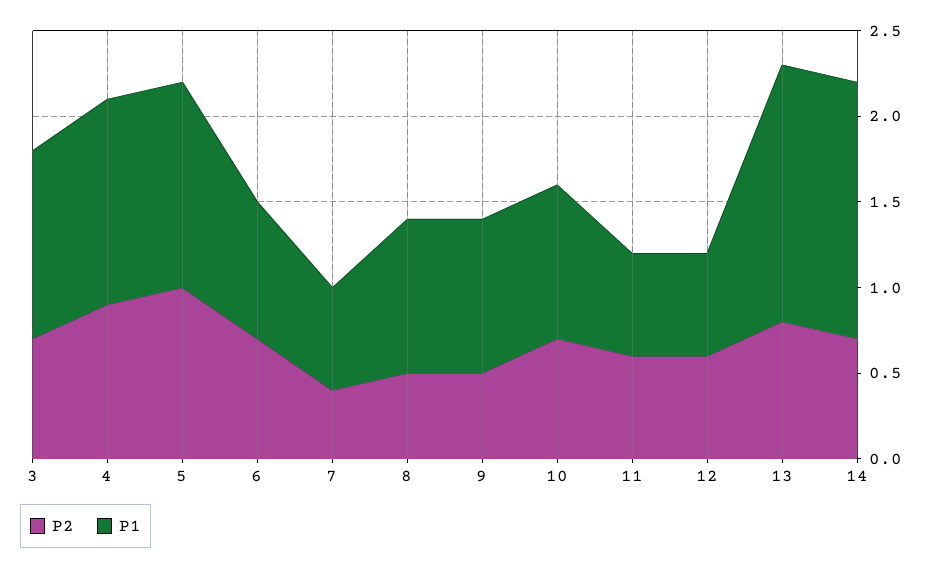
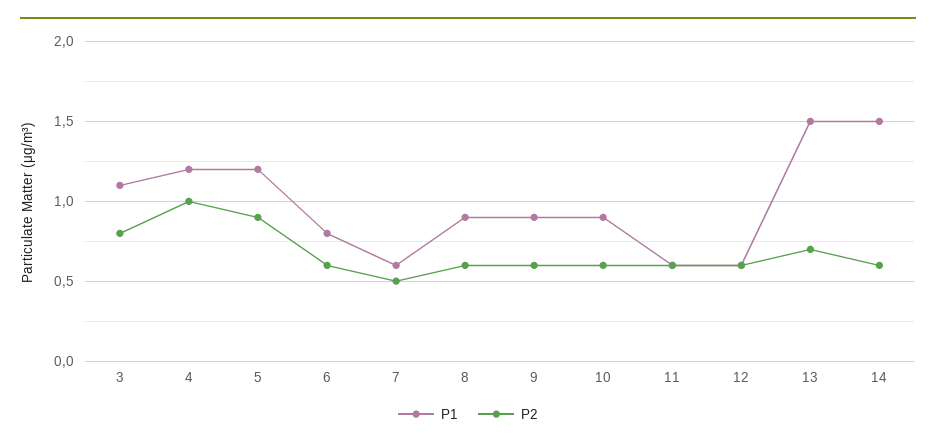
P2, 3: 0.7 -> 0.8
P2, 4: 0.9 -> 1
P2, 5: 1 -> 0.9
P2, 6: 0.7 -> 0.6
P2, 7: 0.4 -> 0.5
P2, 8: 0.5 -> 0.6
P2, 9: 0.5 -> 0.6
P2, 10: 0.7 -> 0.6
P2, 13: 0.8 -> 0.7
P2, 14: 0.7 -> 0.6

